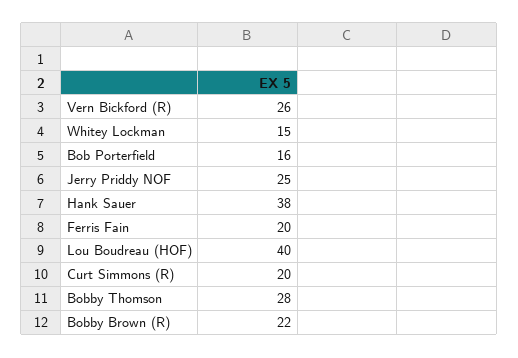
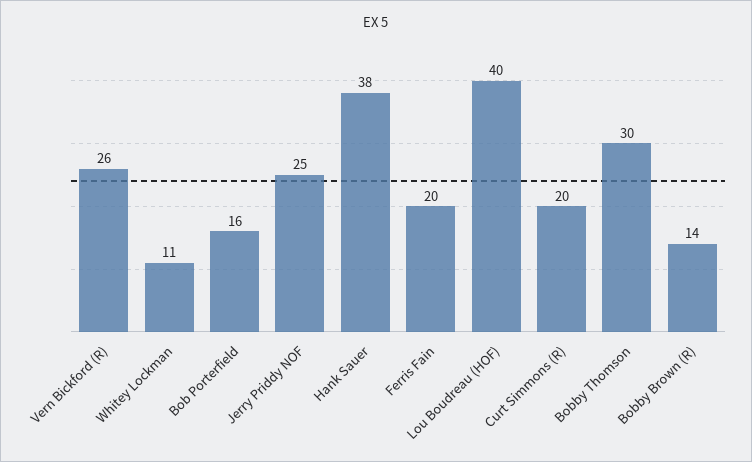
Whitey Lockman: 15 -> 11
Bobby Thomson: 28 -> 30
Bobby Brown (R): 22 -> 14

